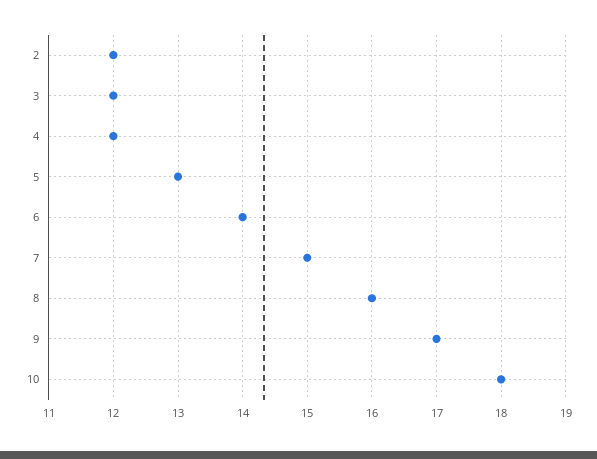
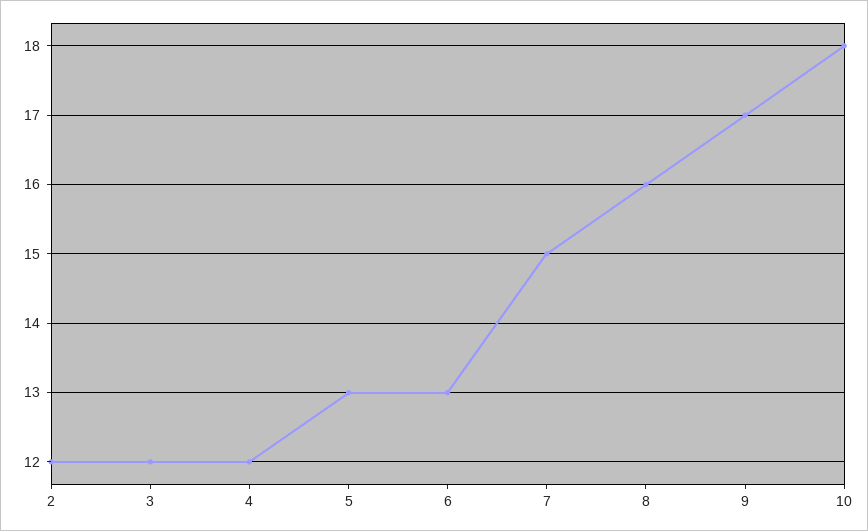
6: 14 -> 13

